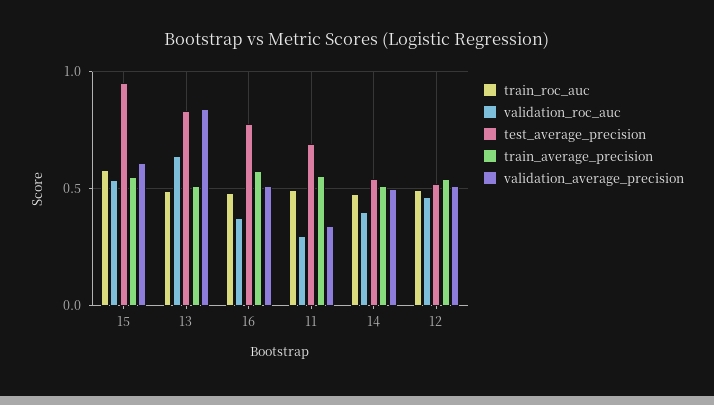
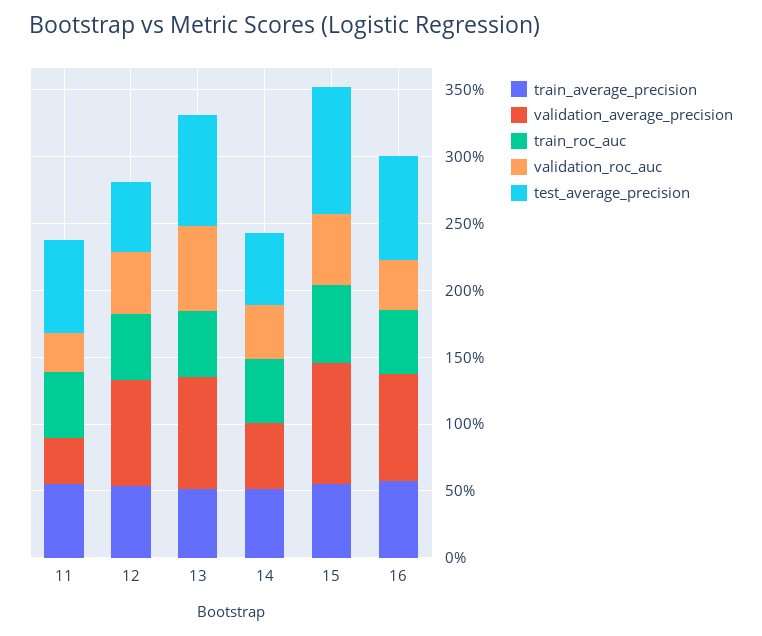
validation_average_precision, 15: 0.6 -> 0.9
validation_average_precision, 16: 0.5 -> 0.8
validation_average_precision, 12: 0.5 -> 0.8

